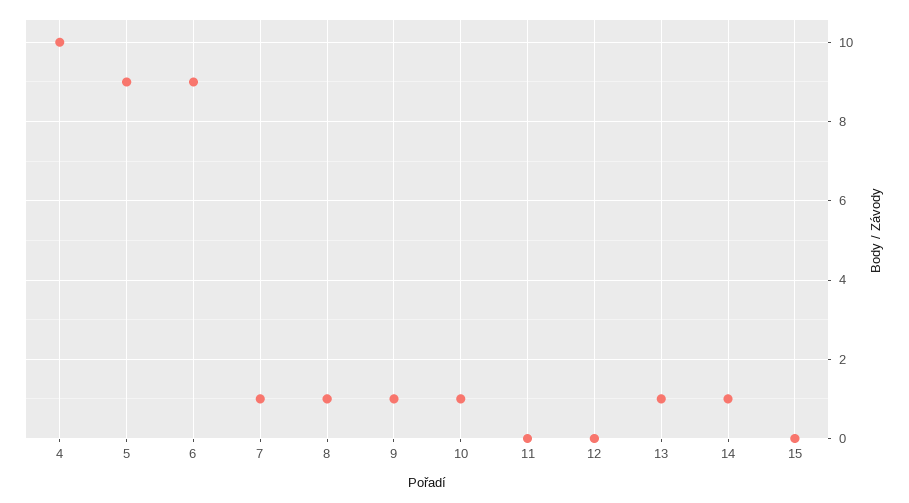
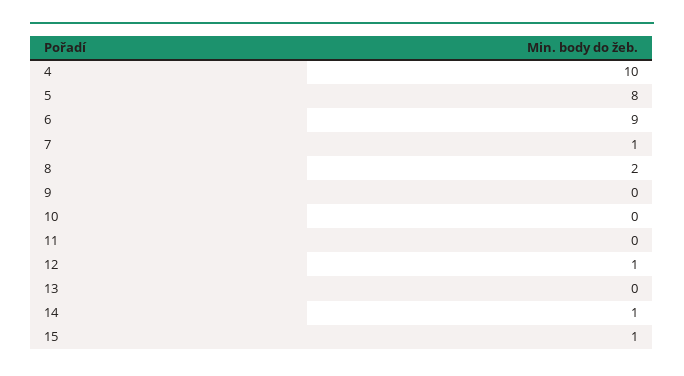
5: 9 -> 8
8: 1 -> 2
9: 1 -> 0
10: 1 -> 0
12: 0 -> 1
13: 1 -> 0
15: 0 -> 1

